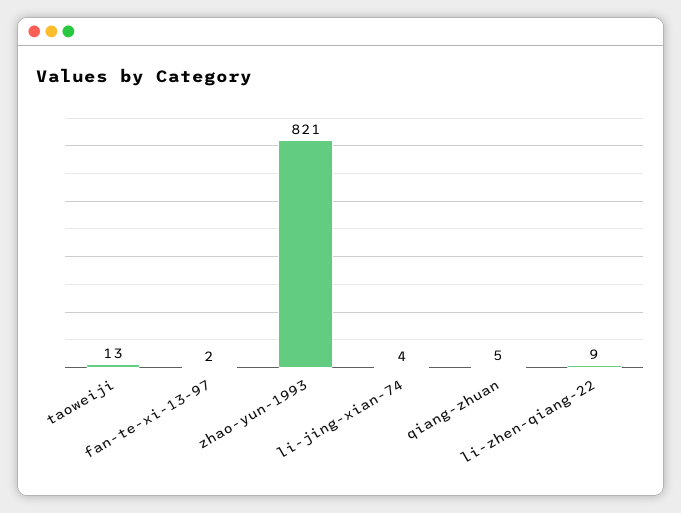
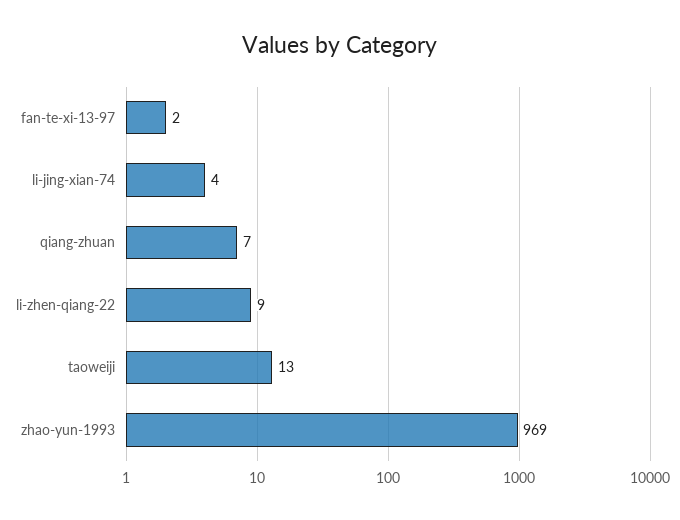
zhao-yun-1993: 821 -> 969
qiang-zhuan: 5 -> 7

